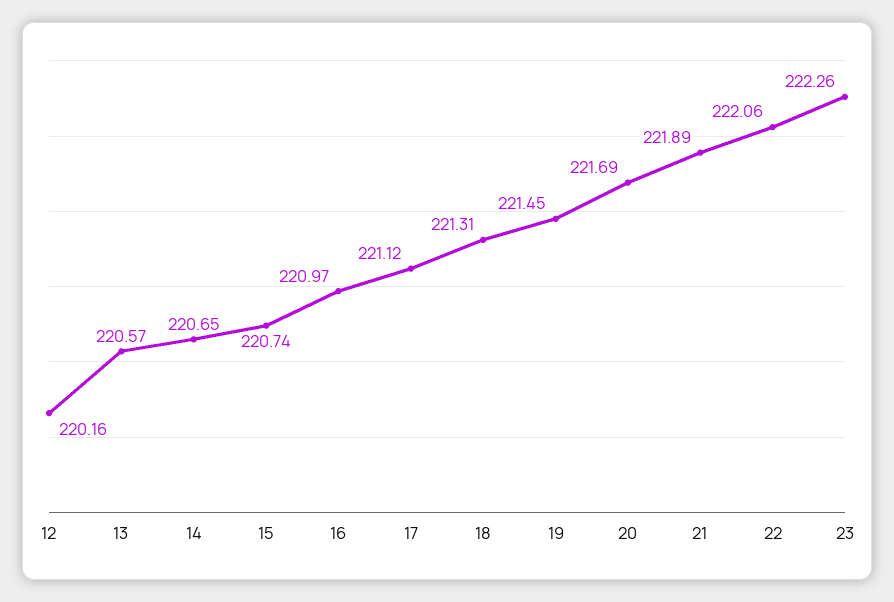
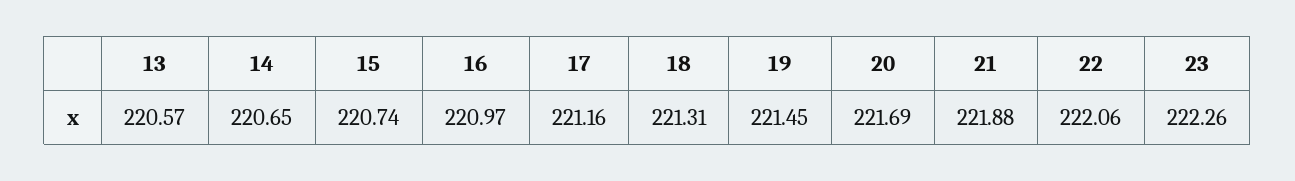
12: 220.16 -> none
17: 221.12 -> 221.16
21: 221.89 -> 221.88

